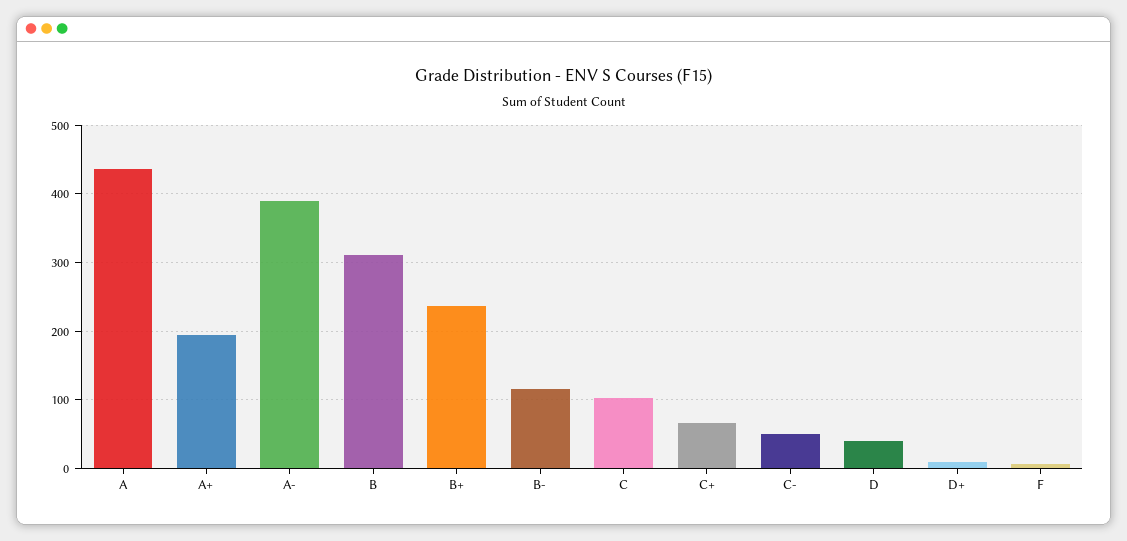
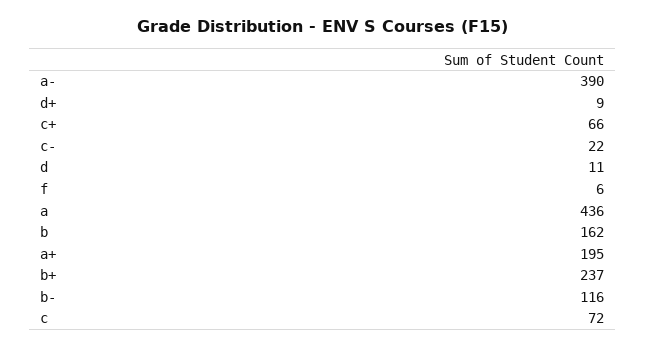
B: 310 -> 162
C: 100 -> 72
C-: 50 -> 22
D: 40 -> 11

